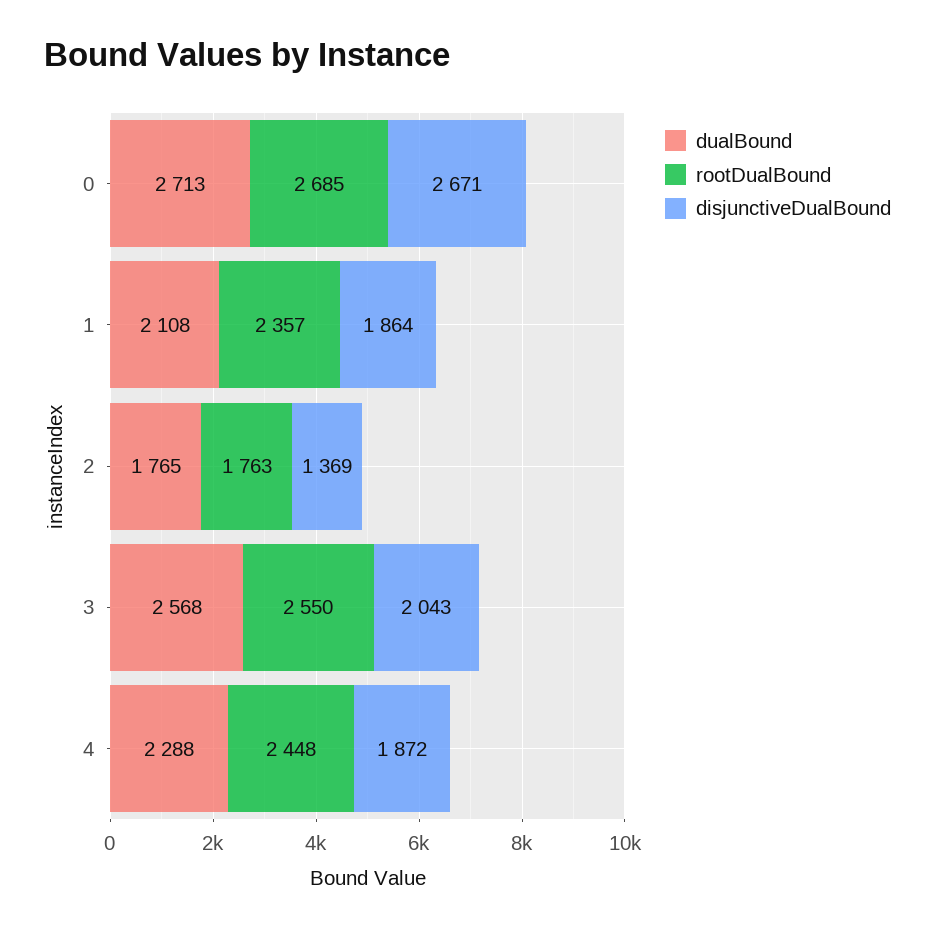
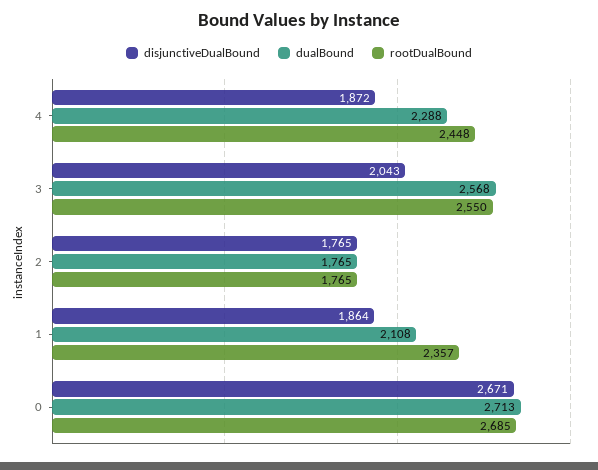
rootDualBound, 2: 1763 -> 1765
disjunctiveDualBound, 2: 1369 -> 1765

